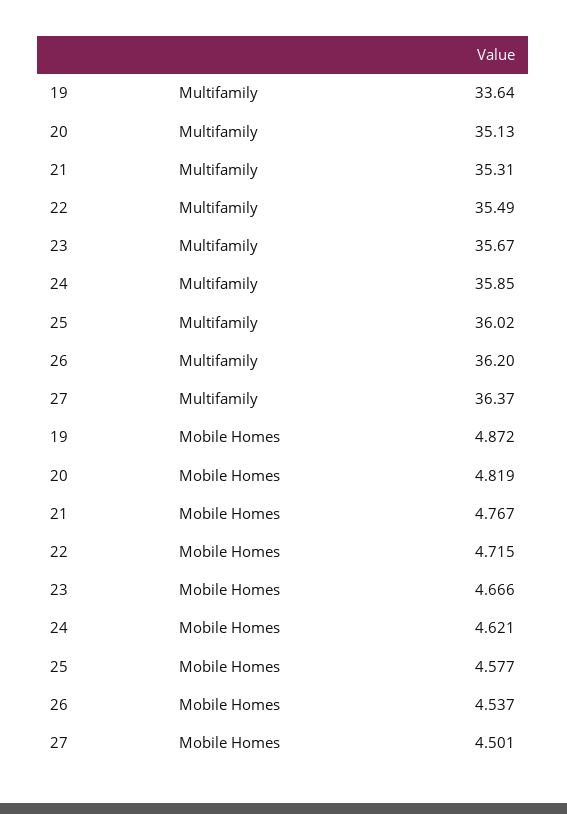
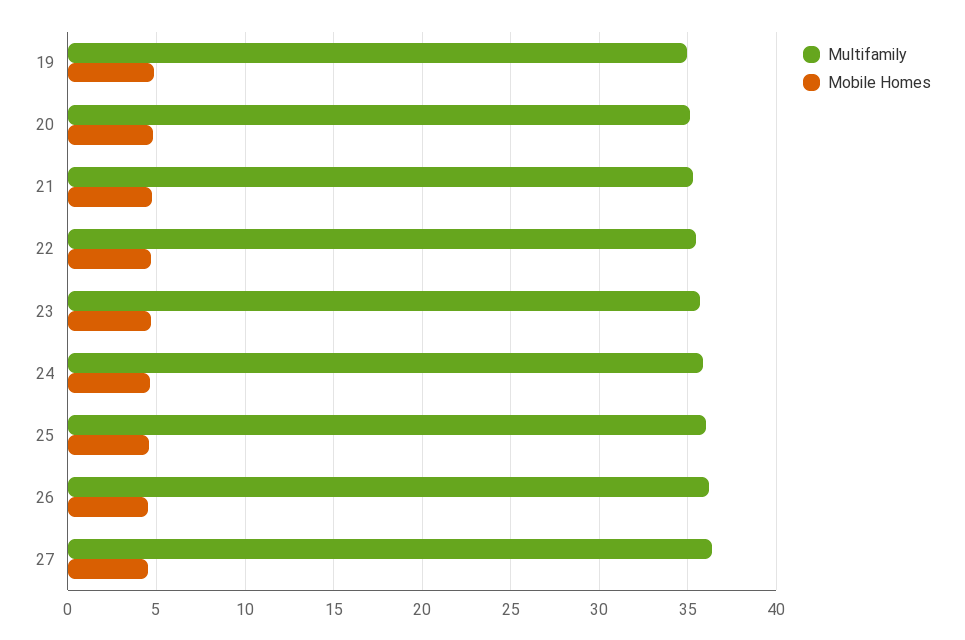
Multifamily, 19: 33.64 -> 35

